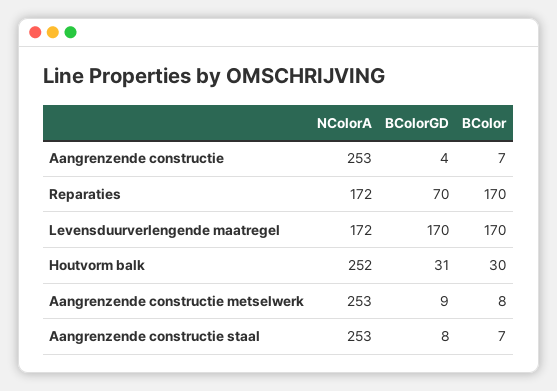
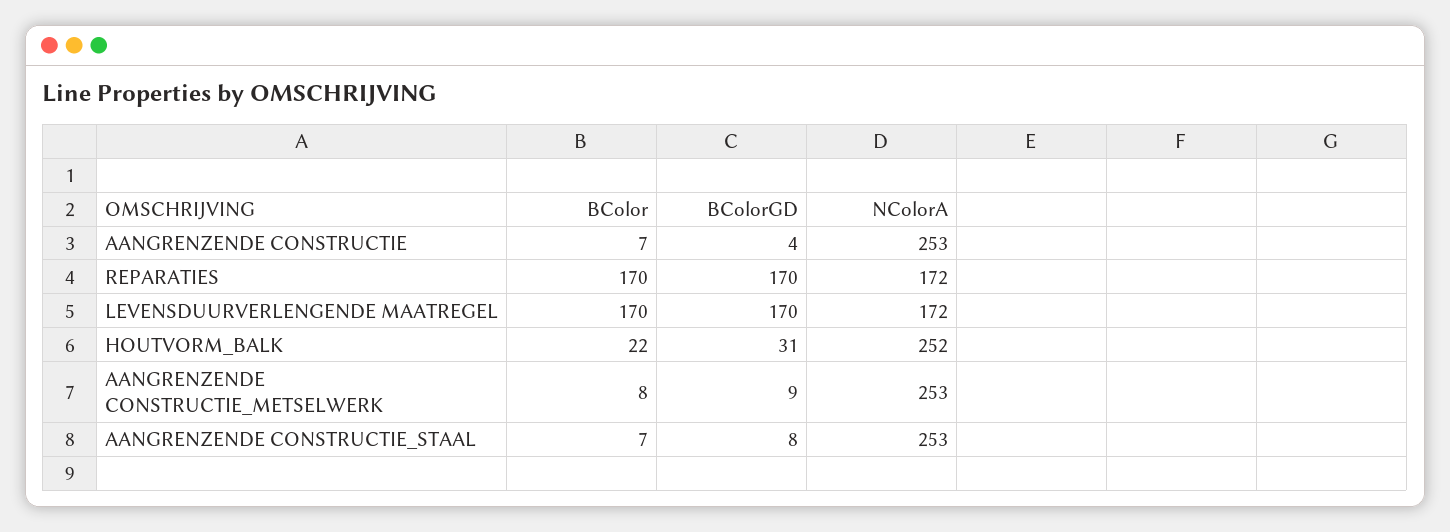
BColorGD, Reparaties: 70 -> 170
BColor, Houtvorm balk: 30 -> 22

